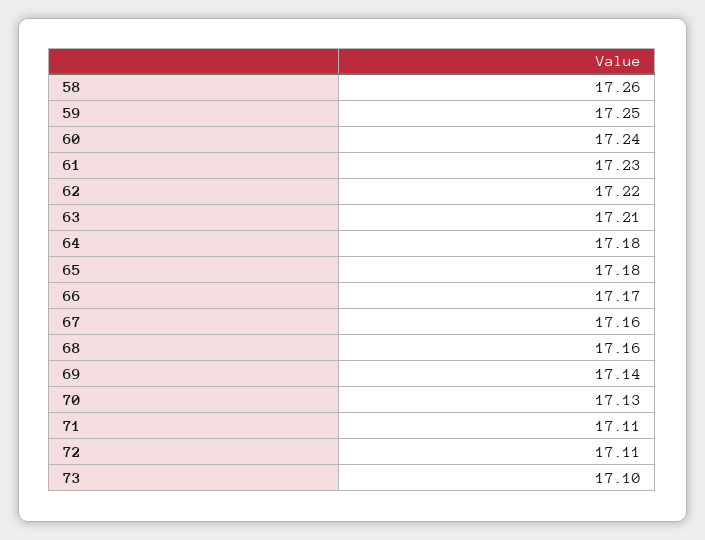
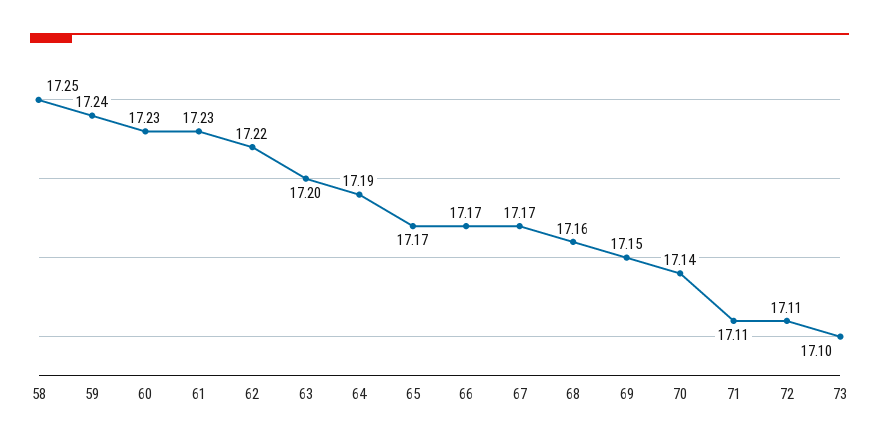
58: 17.26 -> 17.25
59: 17.25 -> 17.24
60: 17.24 -> 17.23
63: 17.21 -> 17.2
64: 17.18 -> 17.19
65: 17.18 -> 17.17
67: 17.16 -> 17.17
69: 17.14 -> 17.15
70: 17.13 -> 17.14

